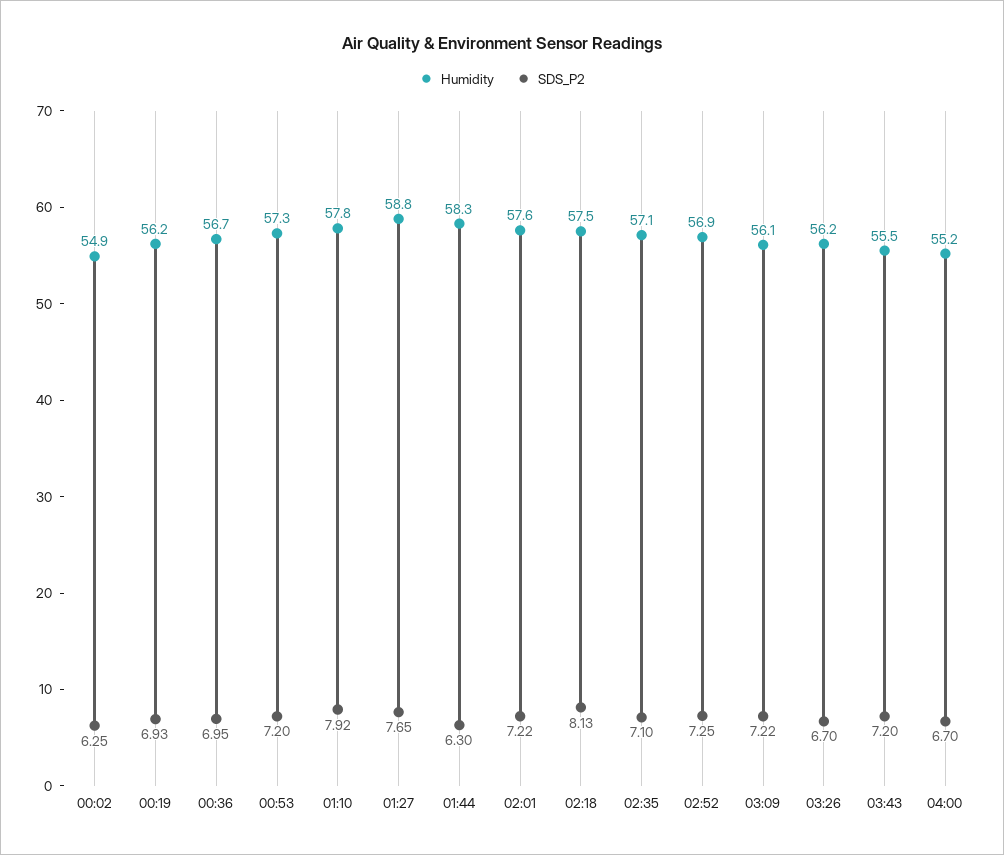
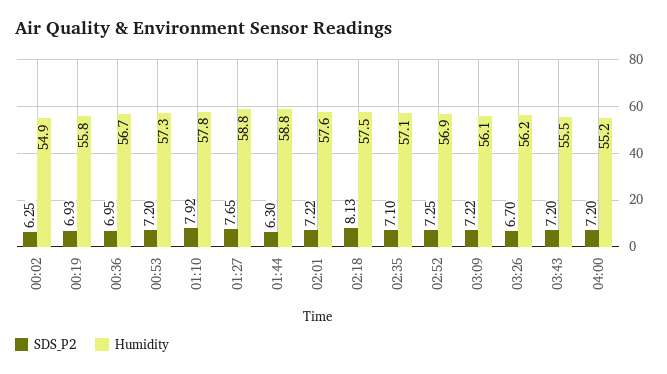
Humidity, 00:19: 56.2 -> 55.8
Humidity, 01:44: 58.3 -> 58.8
SDS_P2, 04:00: 6.7 -> 7.2

